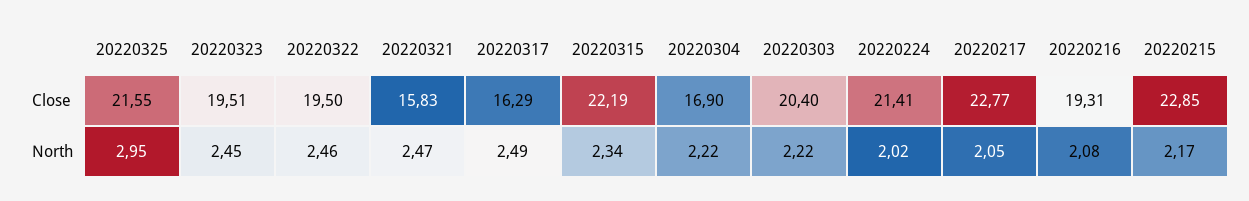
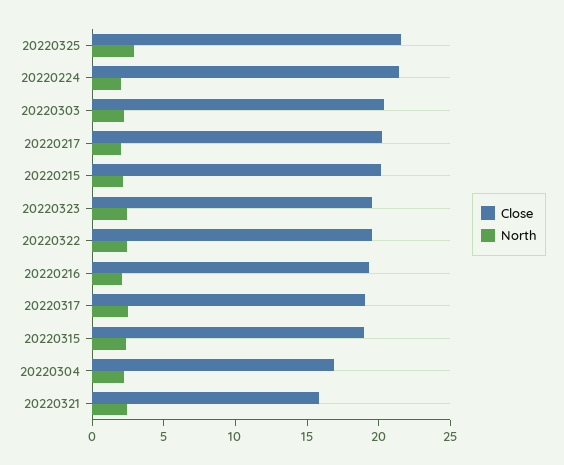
Close, 20220317: 16.29 -> 19
Close, 20220315: 22.19 -> 19
Close, 20220217: 22.77 -> 20
Close, 20220215: 22.85 -> 20

